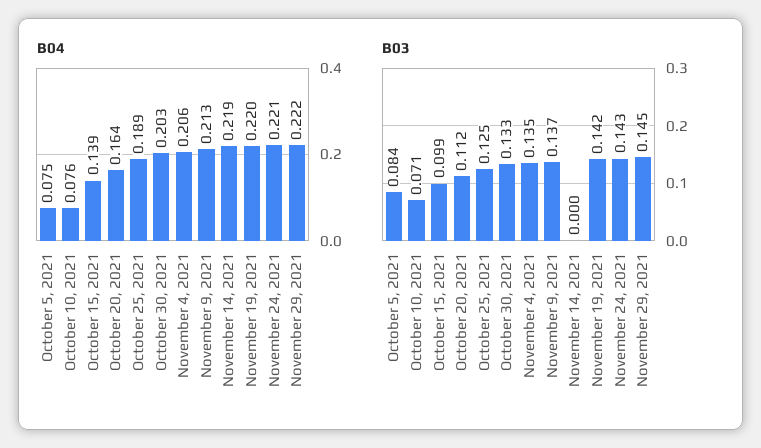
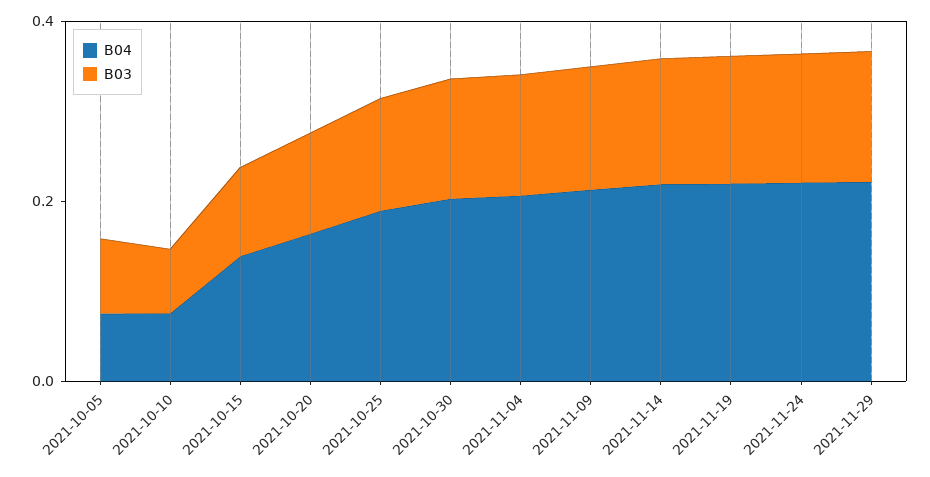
B03, November 14, 2021: 0 -> 0.15

